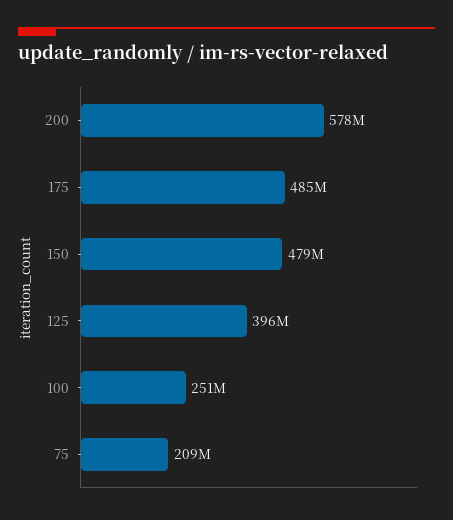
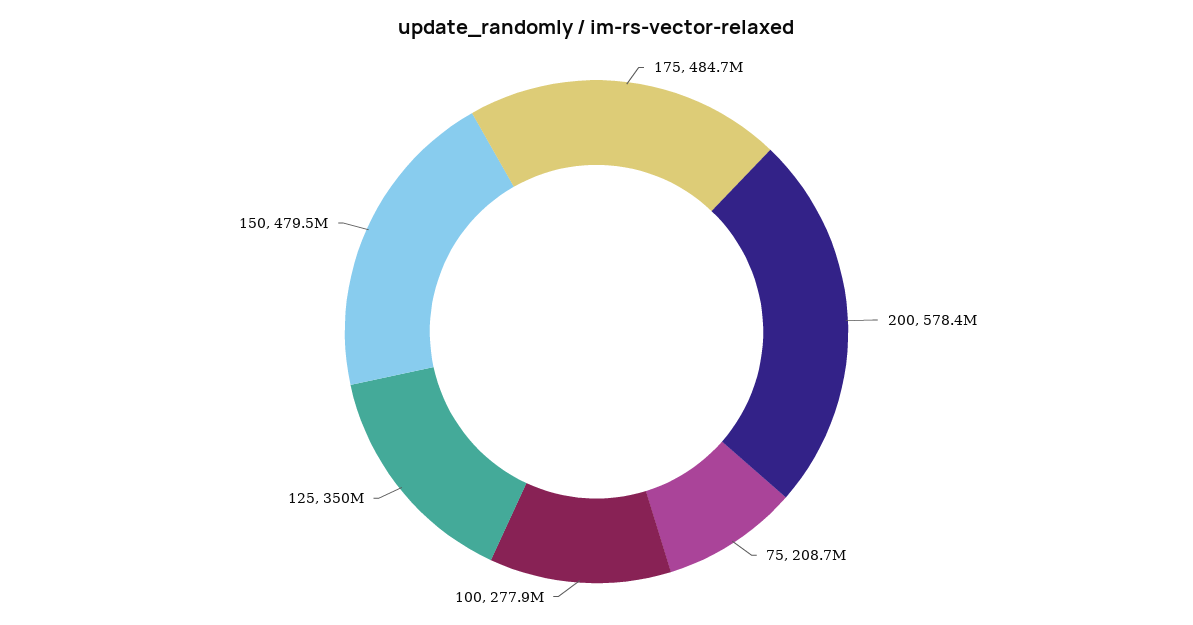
125: 396000000 -> 350000000
100: 251000000 -> 277900000

